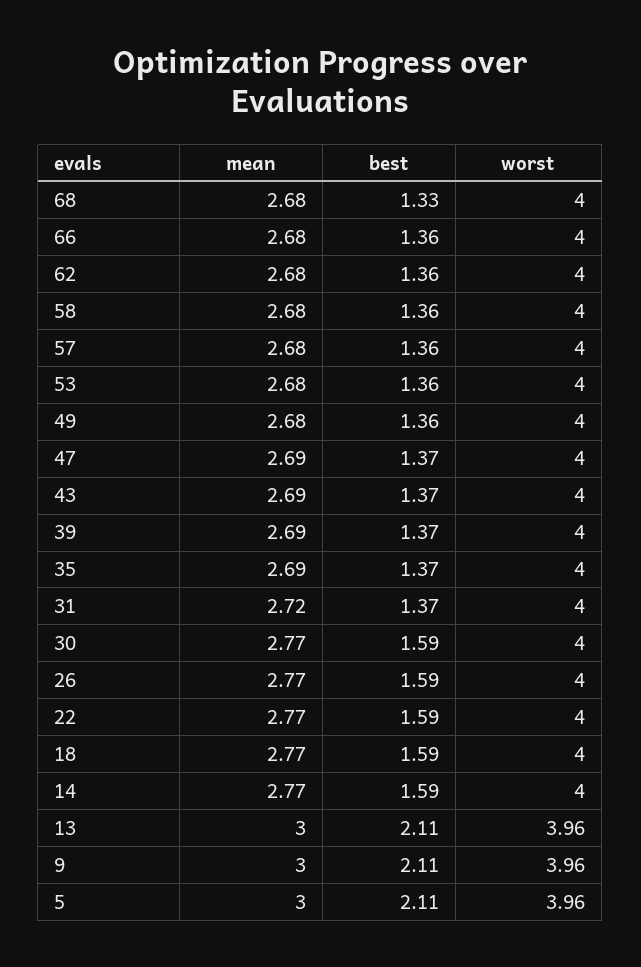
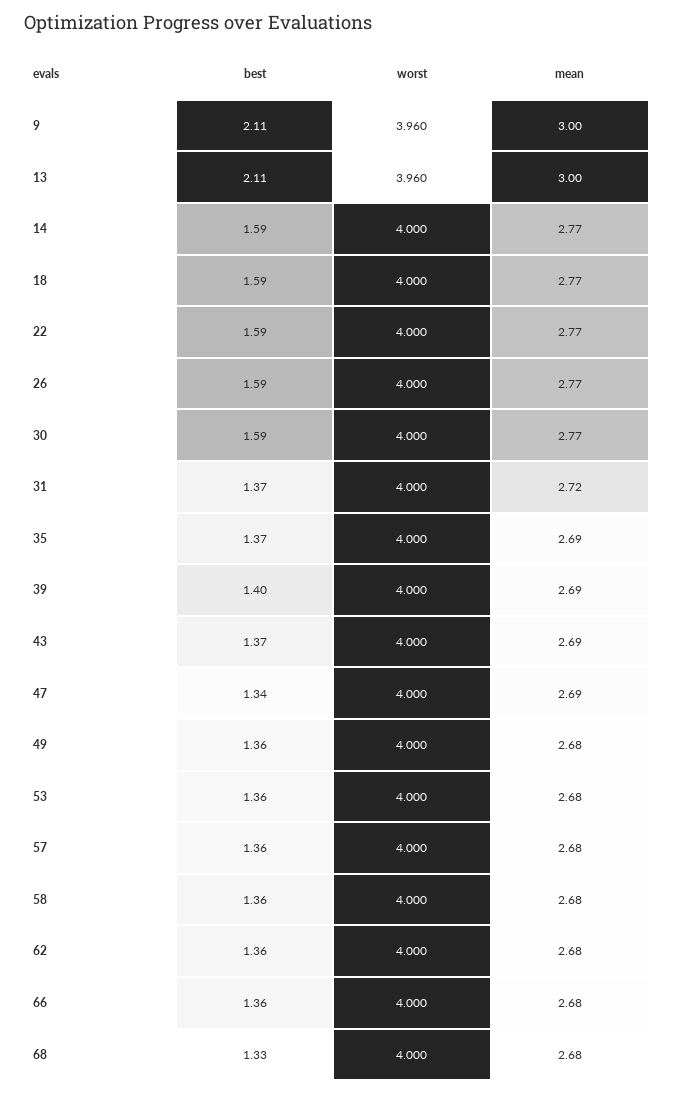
best, 47: 1.37 -> 1.34
best, 39: 1.37 -> 1.4
mean, 5: 3 -> none
best, 5: 2.11 -> none
worst, 5: 3.96 -> none

